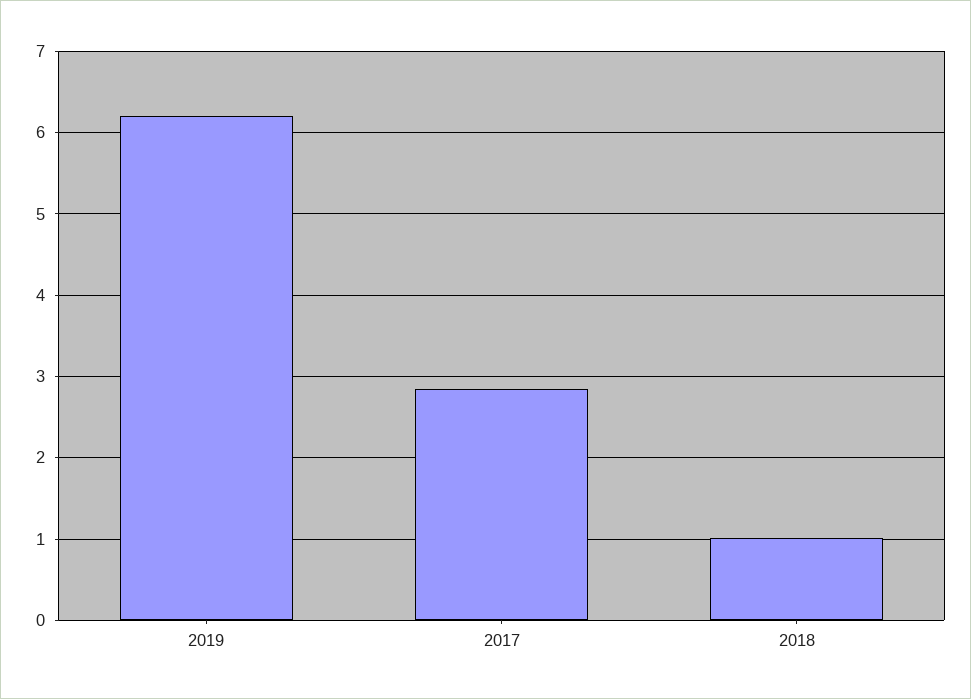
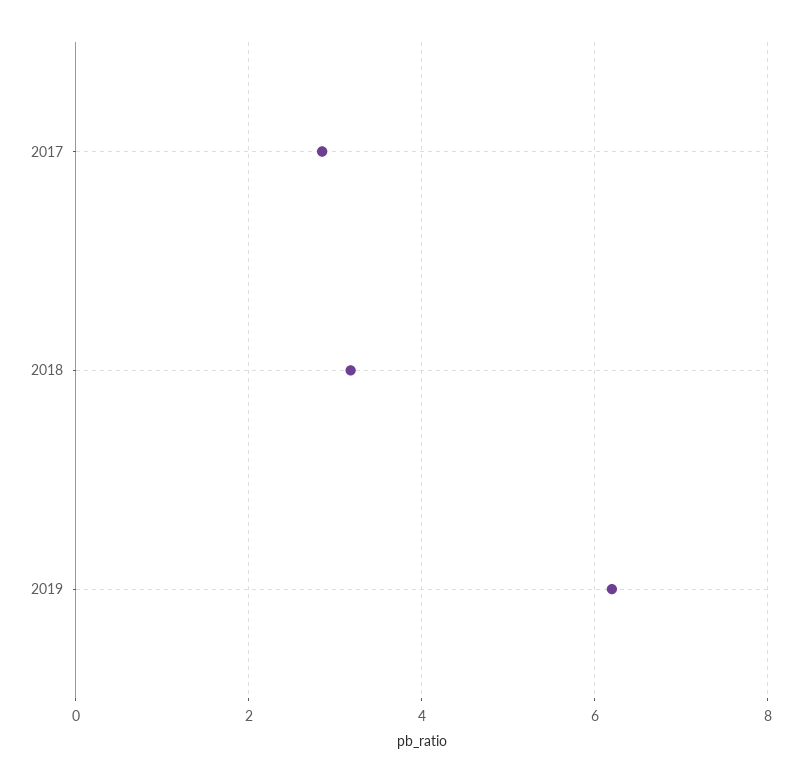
2018: 1 -> 3.2

